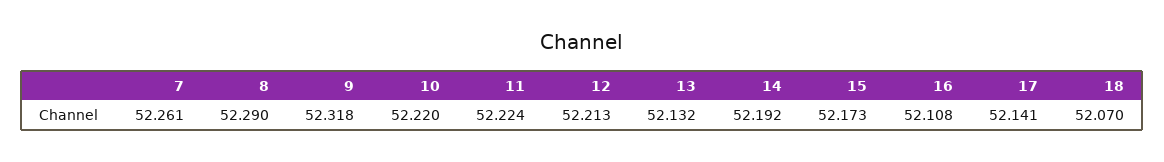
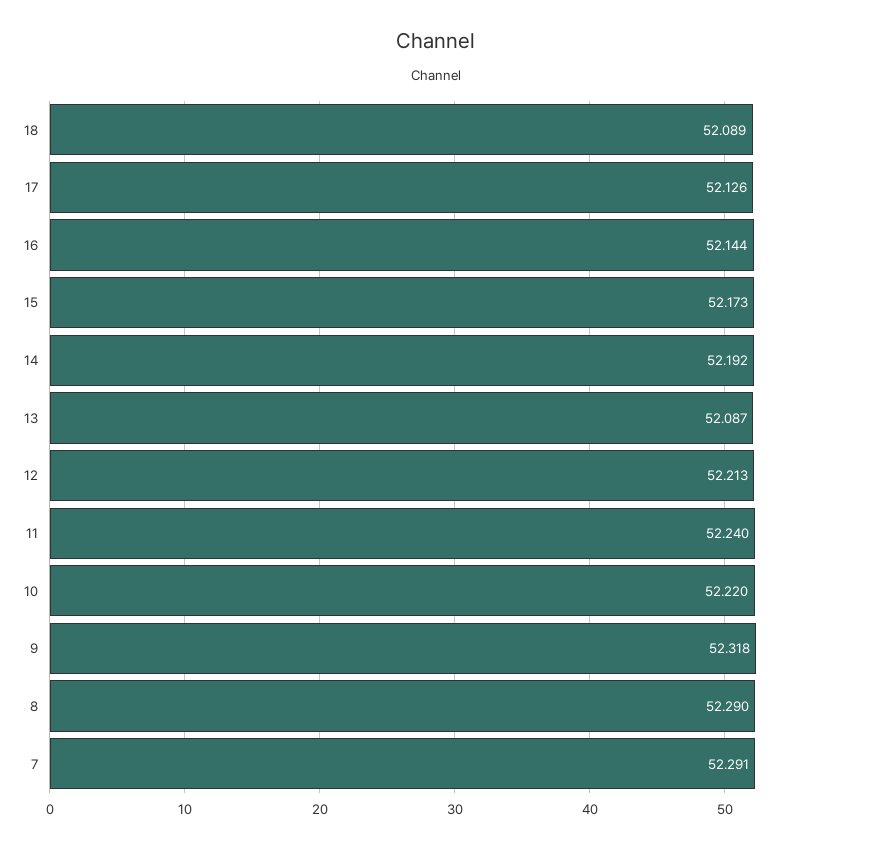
7: 52.261 -> 52.291
11: 52.224 -> 52.24
13: 52.132 -> 52.087
16: 52.108 -> 52.144
17: 52.141 -> 52.126
18: 52.07 -> 52.089

